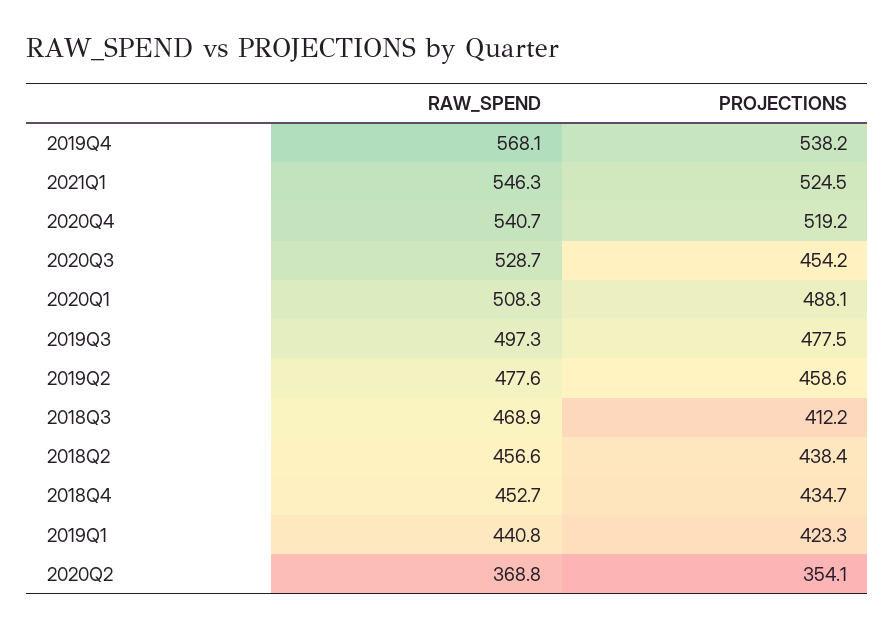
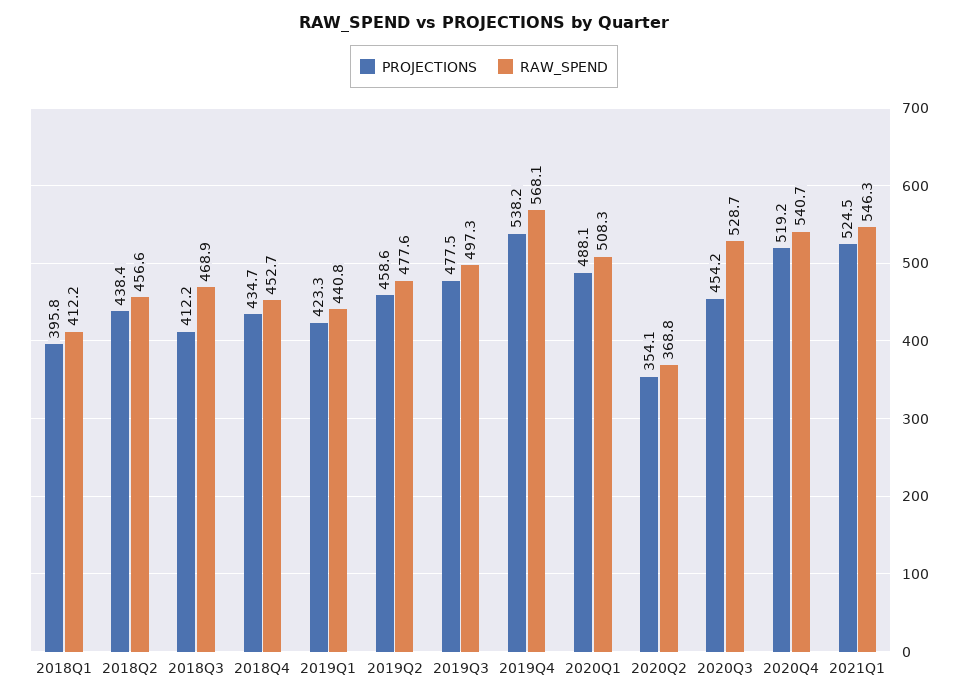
PROJECTIONS, 2018Q1: none -> 395.8
RAW_SPEND, 2018Q1: none -> 412.2

